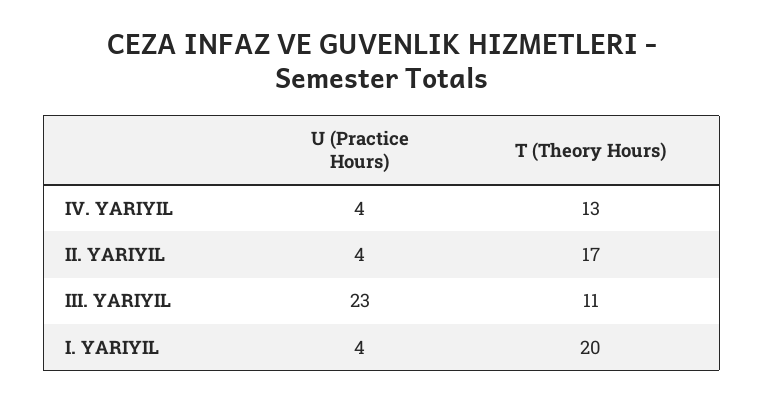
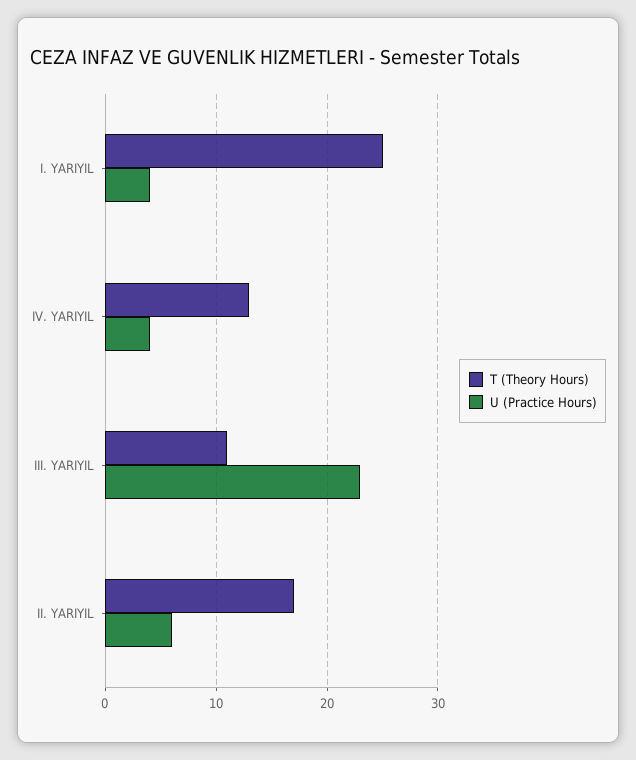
U (Practice Hours), II. YARIYIL: 4 -> 6
T (Theory Hours), I. YARIYIL: 20 -> 25

